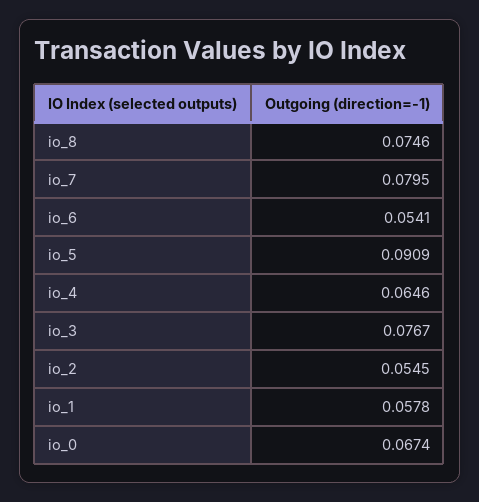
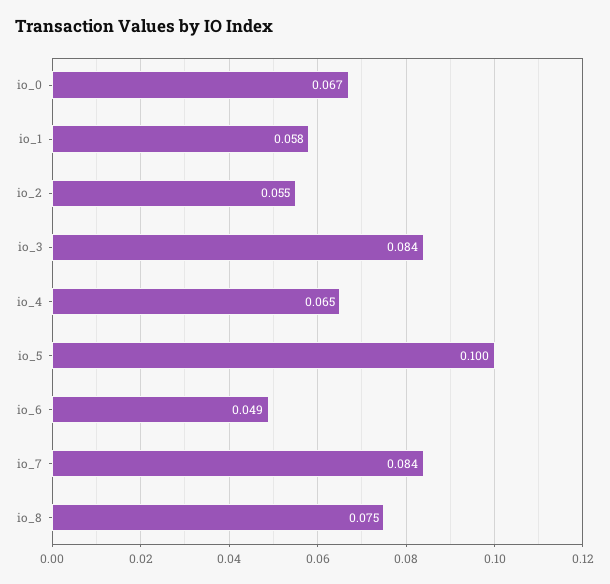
io_7: 0.0795 -> 0.084
io_6: 0.0541 -> 0.049
io_5: 0.0909 -> 0.1
io_3: 0.0767 -> 0.084

